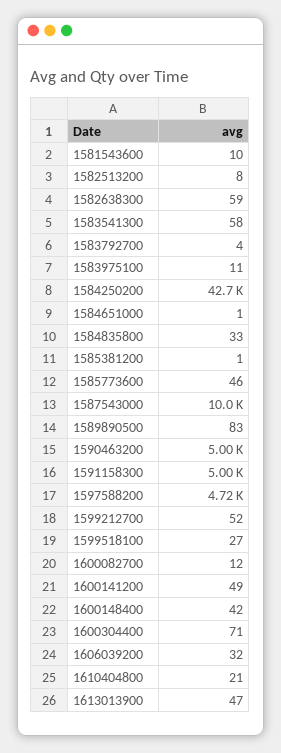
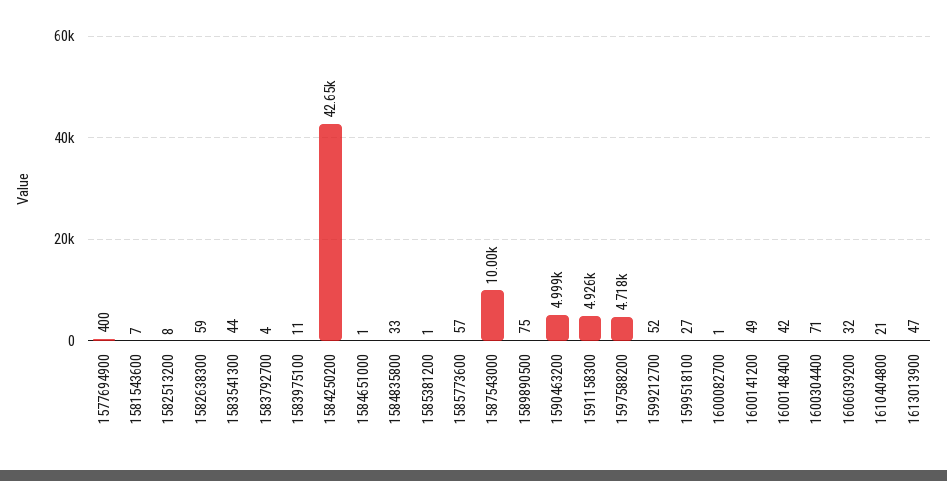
1581543600: 10 -> 7
1583541300: 58 -> 44
1585773600: 46 -> 57
1589890500: 83 -> 75
1591158300: 5000 -> 4926
1600082700: 12 -> 1
1577694900: none -> 400

